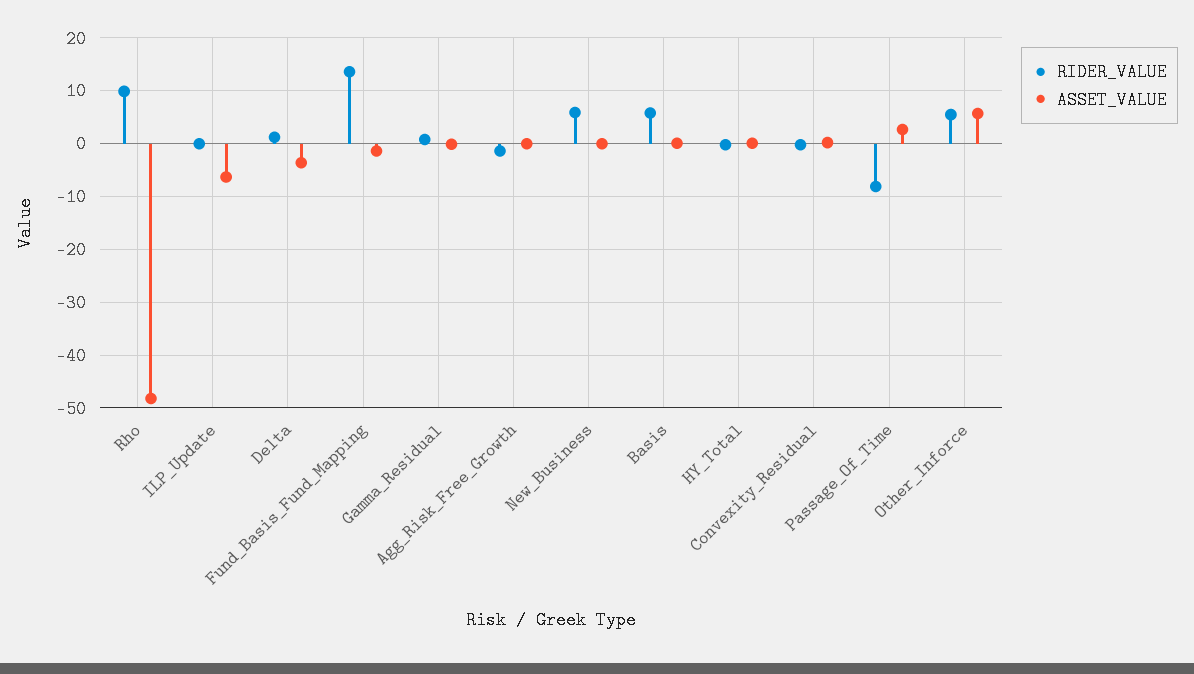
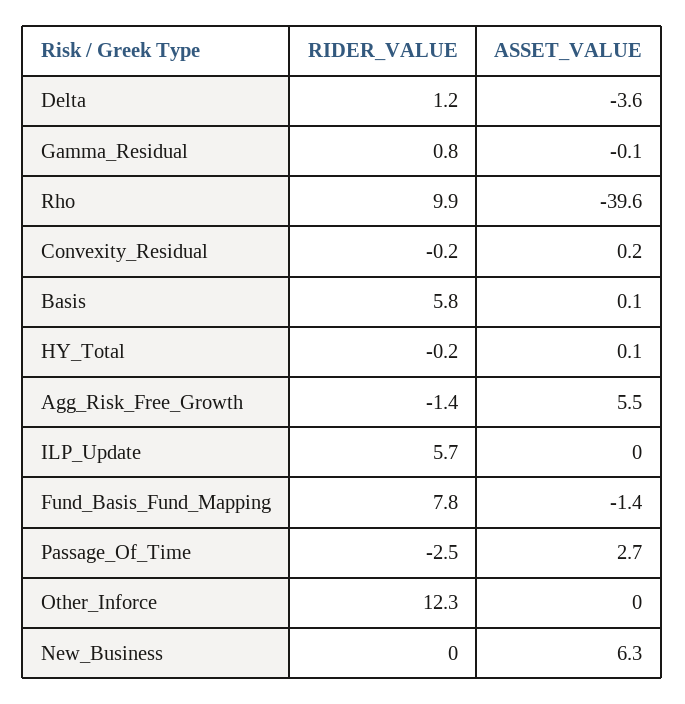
ASSET_VALUE, Rho: -48 -> -39.6
RIDER_VALUE, ILP_Update: 0 -> 5.7
ASSET_VALUE, ILP_Update: -6 -> 0
RIDER_VALUE, Fund_Basis_Fund_Mapping: 14 -> 7.8
ASSET_VALUE, Agg_Risk_Free_Growth: 0 -> 5.5
RIDER_VALUE, New_Business: 6 -> 0
ASSET_VALUE, New_Business: 0 -> 6.3
RIDER_VALUE, Passage_Of_Time: -8 -> -2.5
RIDER_VALUE, Other_Inforce: 6 -> 12.3
ASSET_VALUE, Other_Inforce: 6 -> 0

